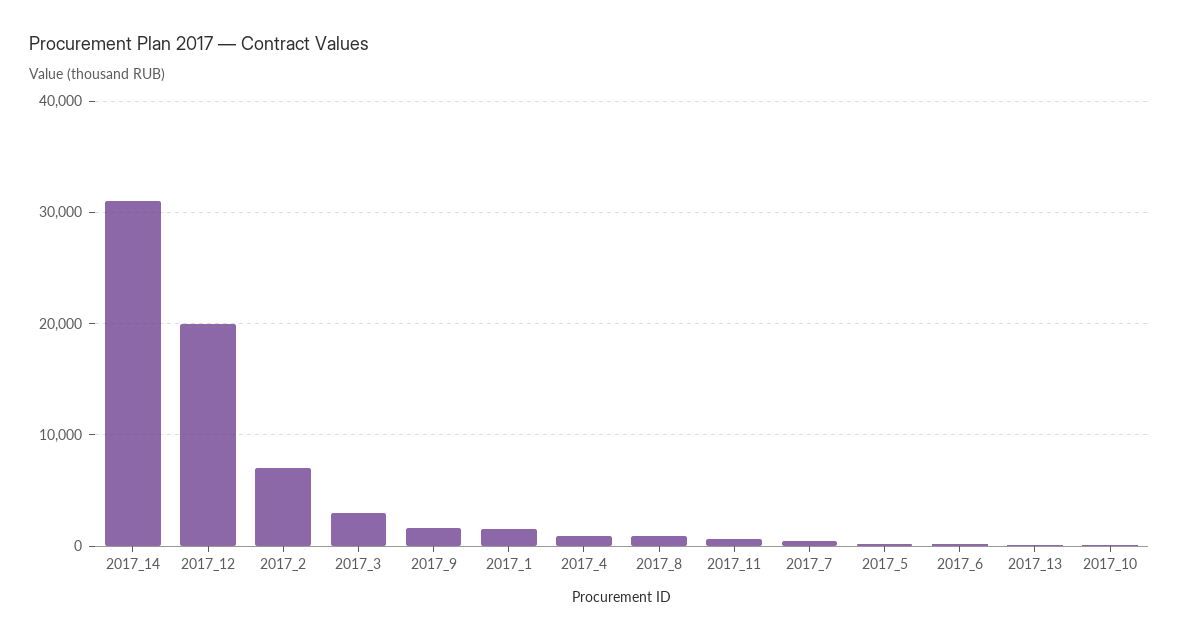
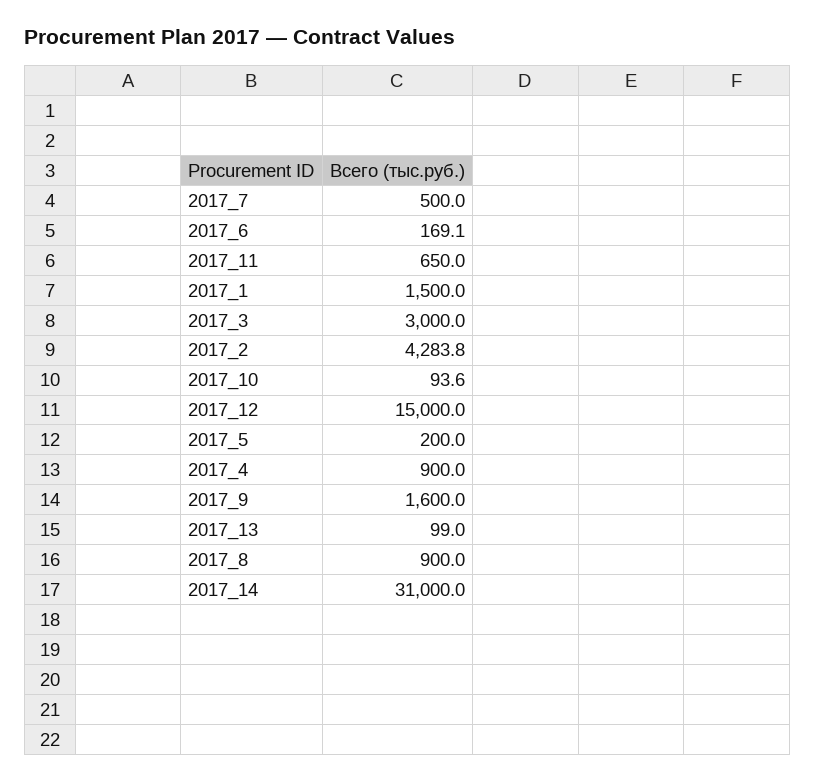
2017_12: 20000 -> 15000
2017_2: 7000 -> 4283.8

